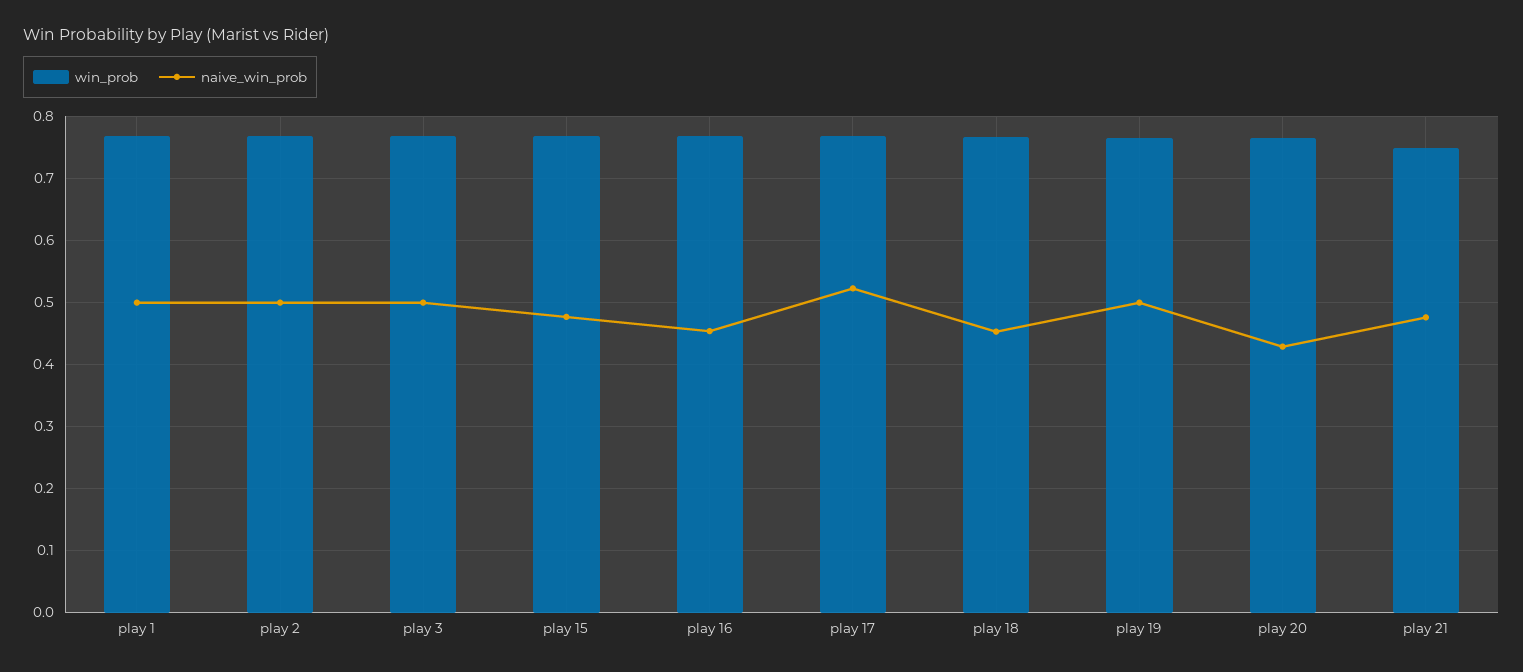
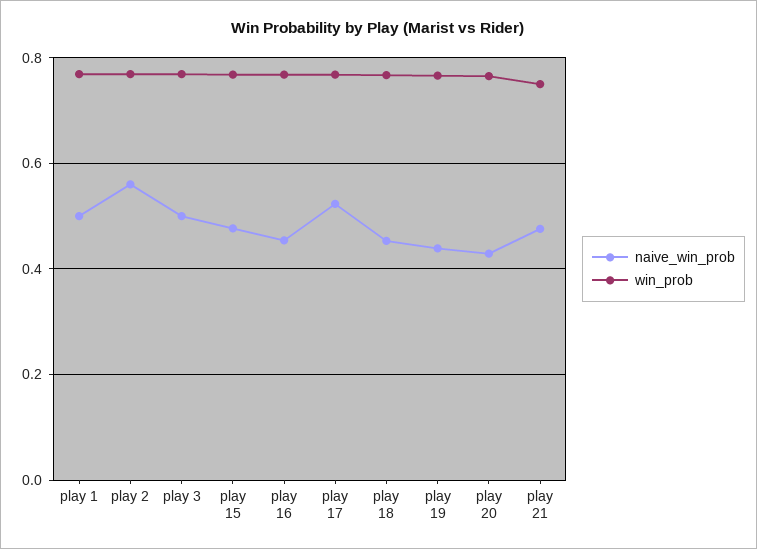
naive_win_prob, play 2: 0.5 -> 0.56
naive_win_prob, play 19: 0.5 -> 0.44

